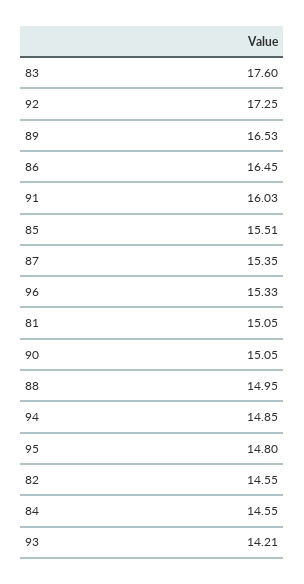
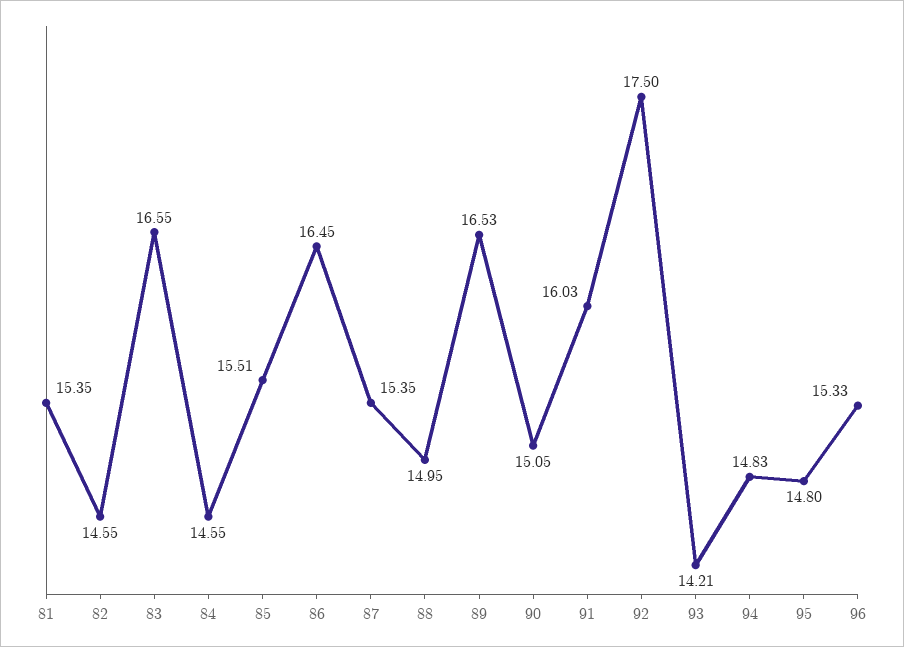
83: 17.6 -> 16.55
92: 17.25 -> 17.5
81: 15.05 -> 15.35
94: 14.85 -> 14.83

